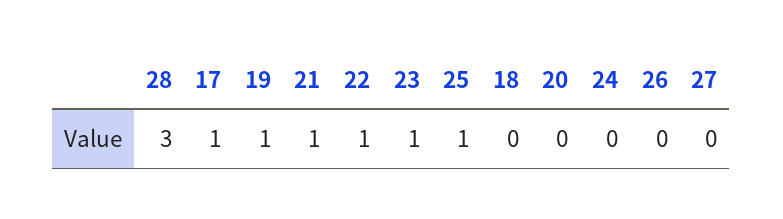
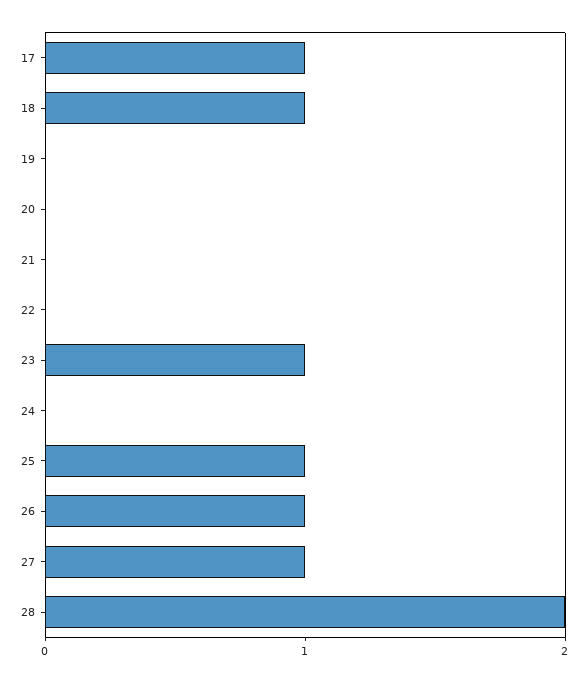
28: 3 -> 2
19: 1 -> 0
21: 1 -> 0
22: 1 -> 0
18: 0 -> 1
26: 0 -> 1
27: 0 -> 1

